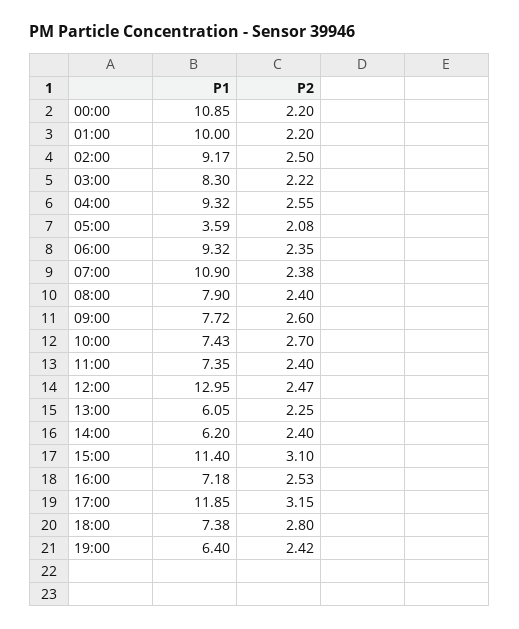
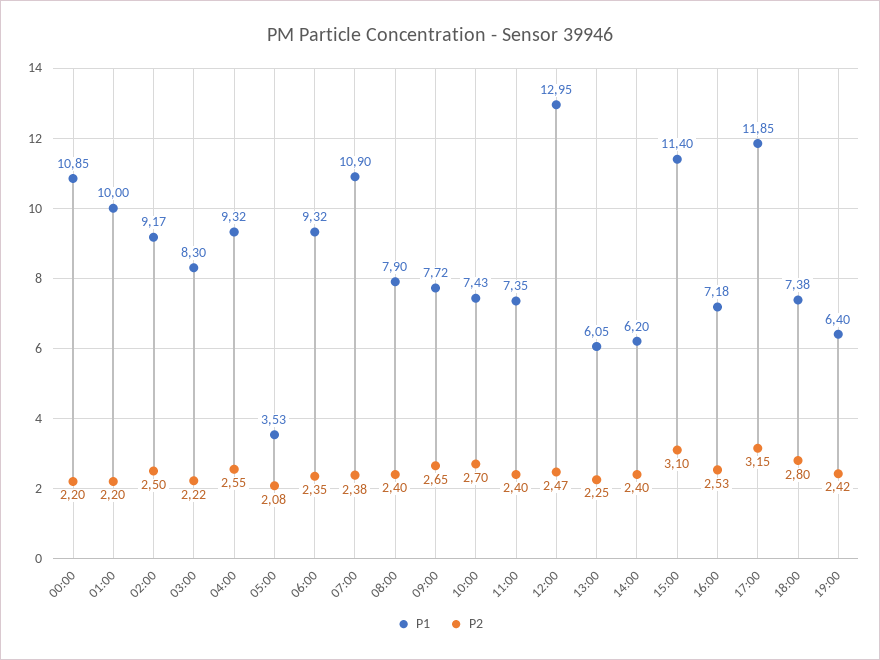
P1, 05:00: 3.59 -> 3.53
P2, 09:00: 2.6 -> 2.65

